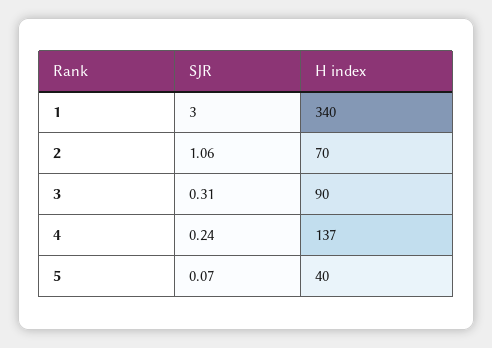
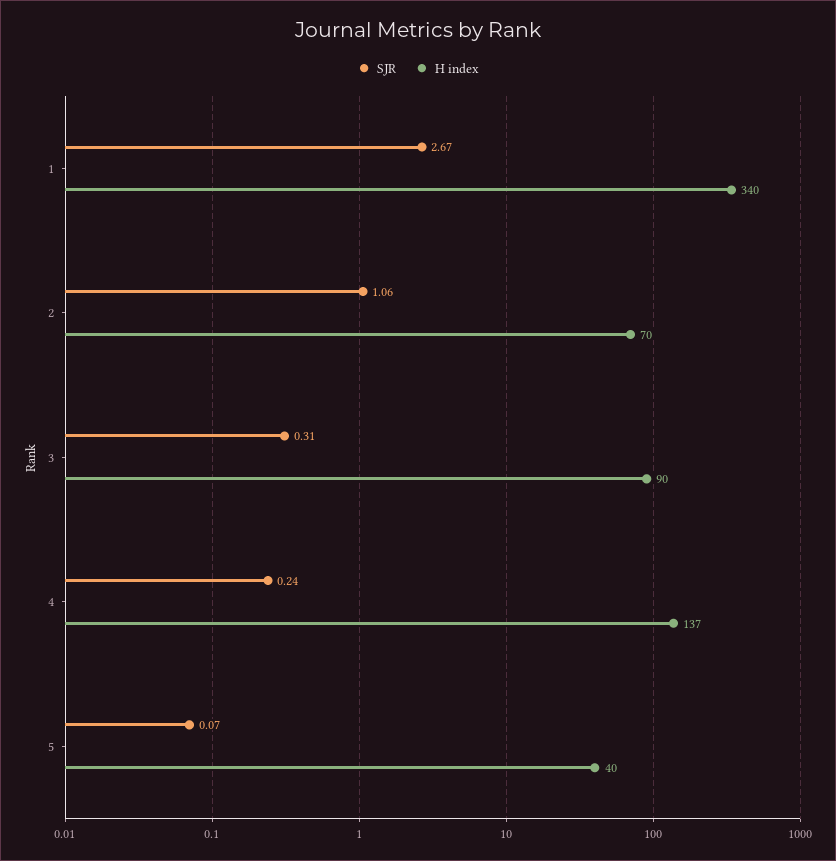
SJR, 1: 3 -> 2.67

